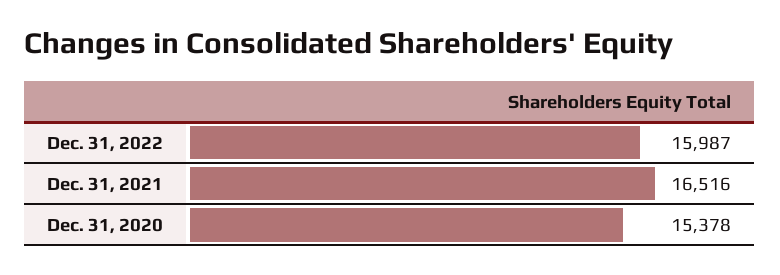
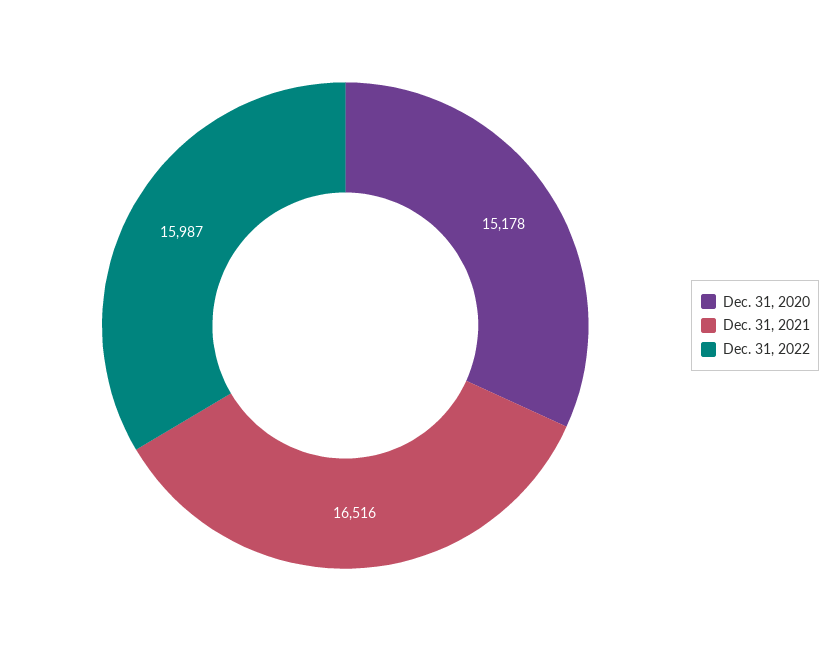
Dec. 31, 2020: 15378 -> 15178

